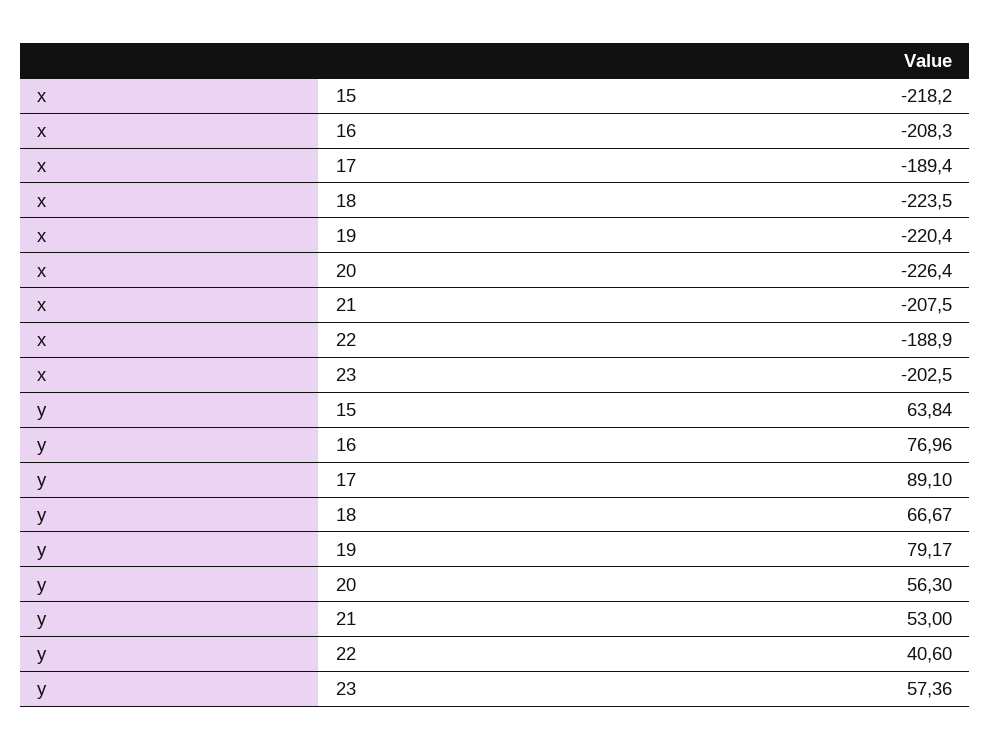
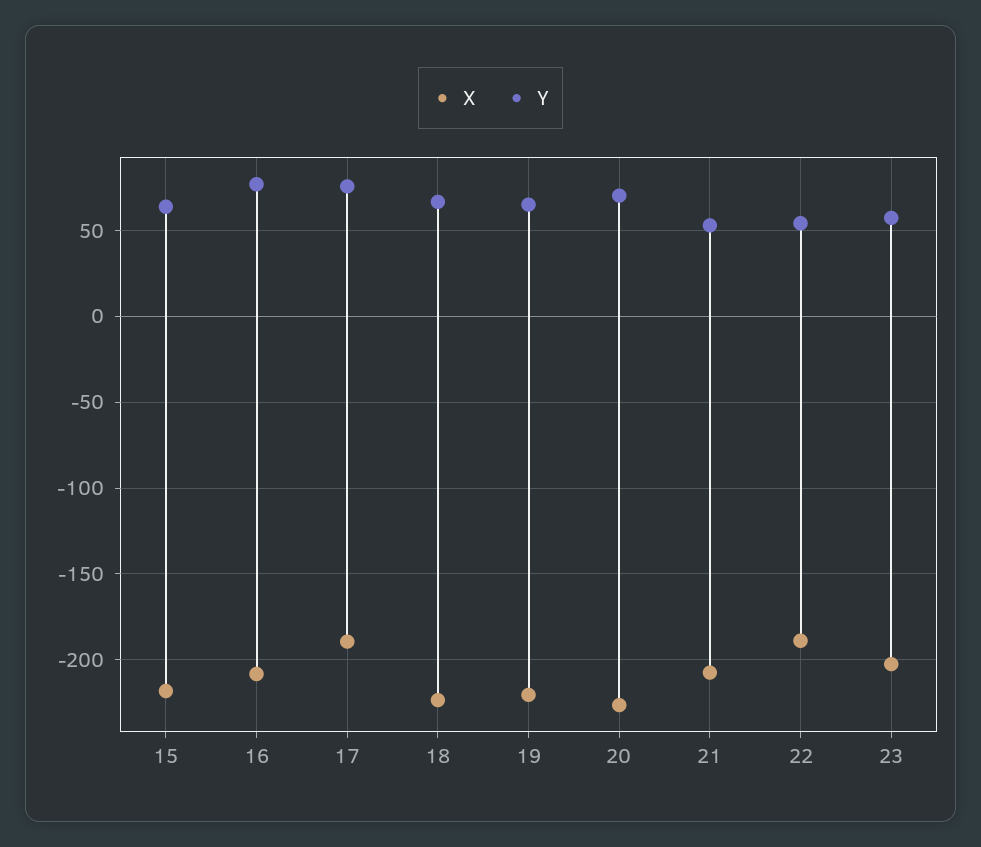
y, 17: 89.1 -> 75
y, 19: 79.17 -> 65
y, 20: 56.3 -> 70
y, 22: 40.6 -> 55

